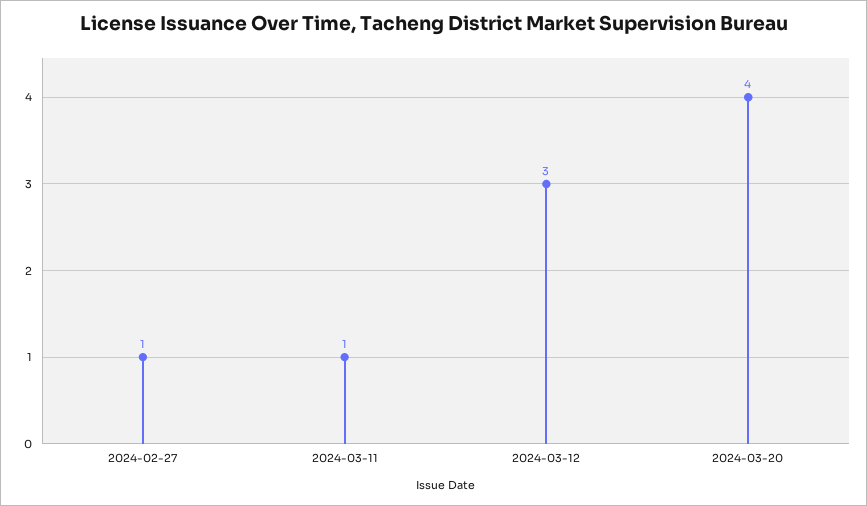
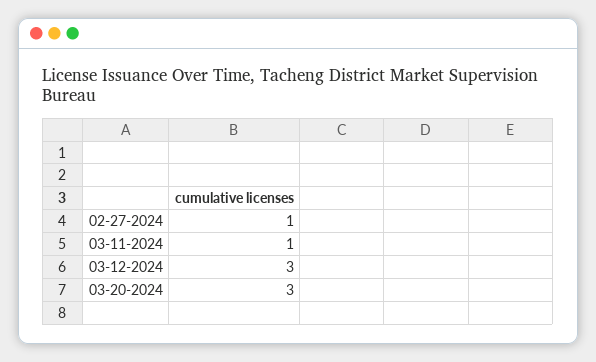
2024-03-20: 4 -> 3

